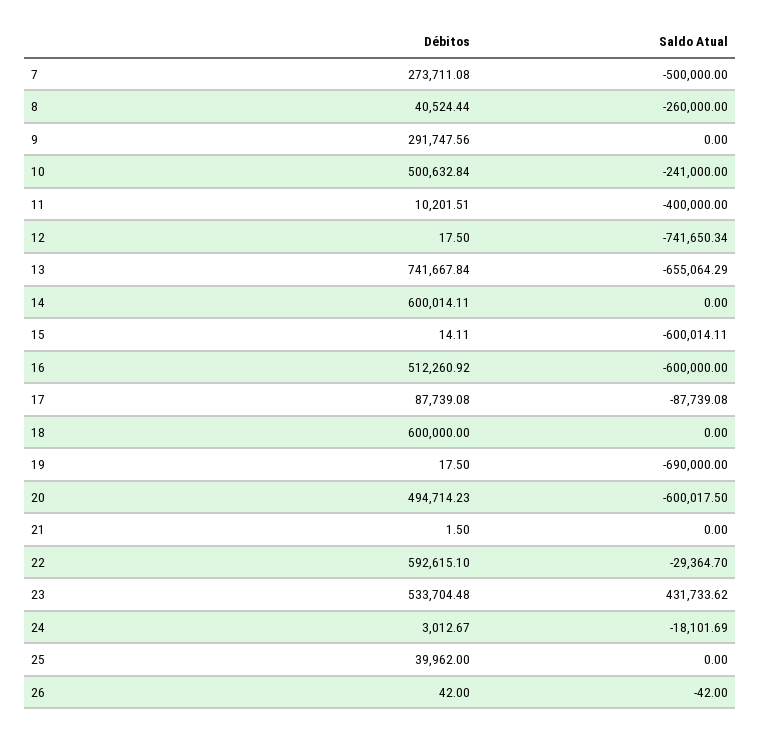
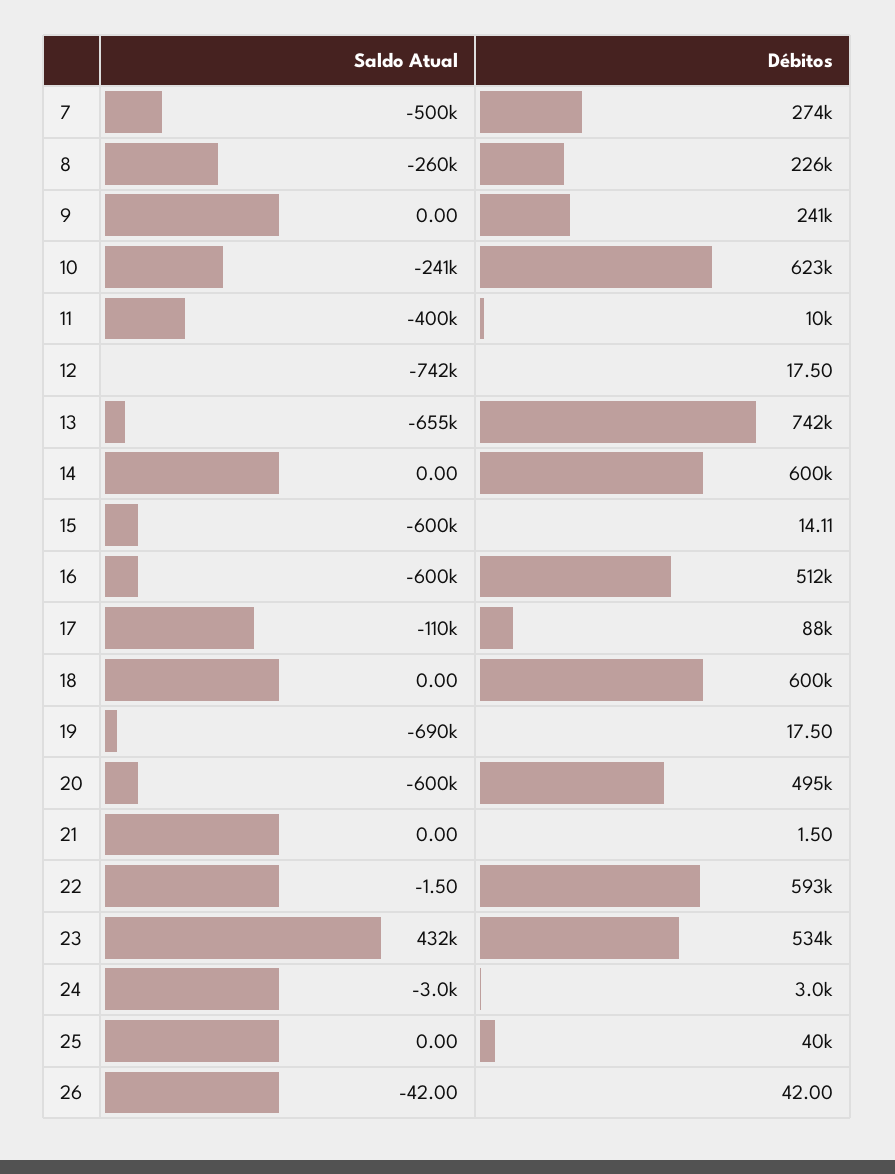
Débitos, 8: 40524.44 -> 226000
Débitos, 9: 291747.56 -> 241000
Débitos, 10: 500632.84 -> 623000
Saldo Atual, 17: -87739.08 -> -110000
Saldo Atual, 22: -29364.7 -> -1.5
Saldo Atual, 24: -18101.69 -> -3000

